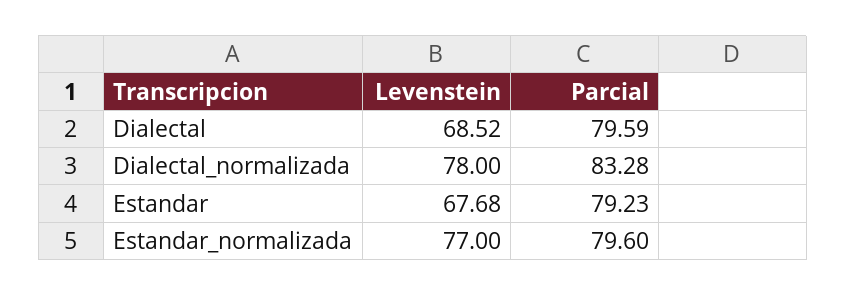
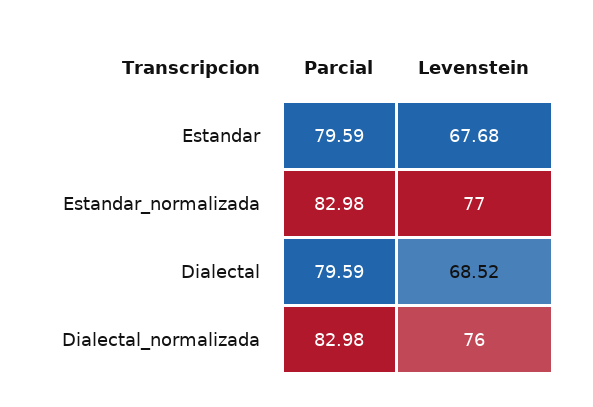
Levenstein, Dialectal_normalizada: 78 -> 76
Parcial, Dialectal_normalizada: 83.28 -> 82.98
Parcial, Estandar: 79.23 -> 79.59
Parcial, Estandar_normalizada: 79.6 -> 82.98

